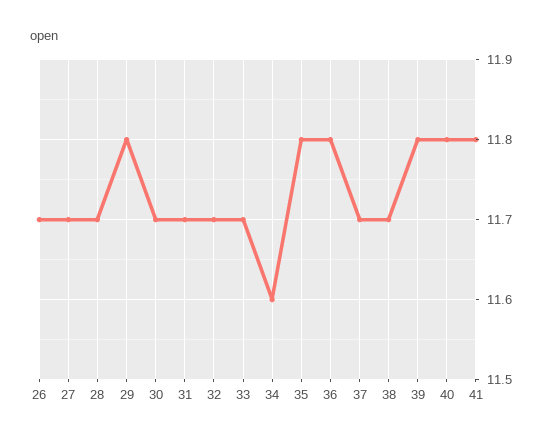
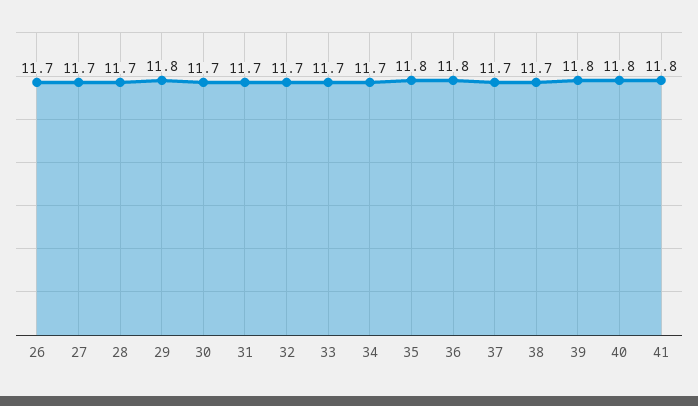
34: 11.6 -> 11.7

